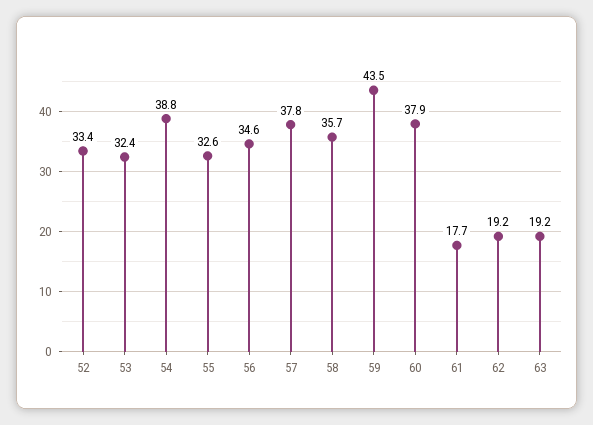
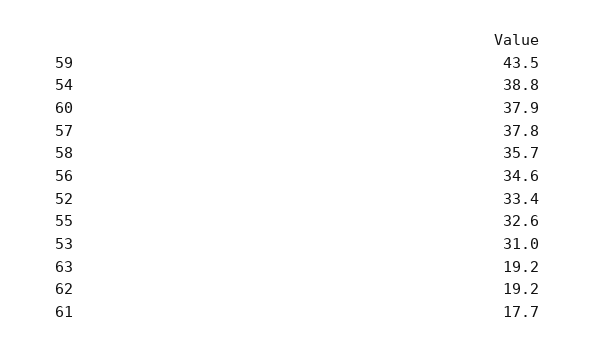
53: 32.4 -> 31

